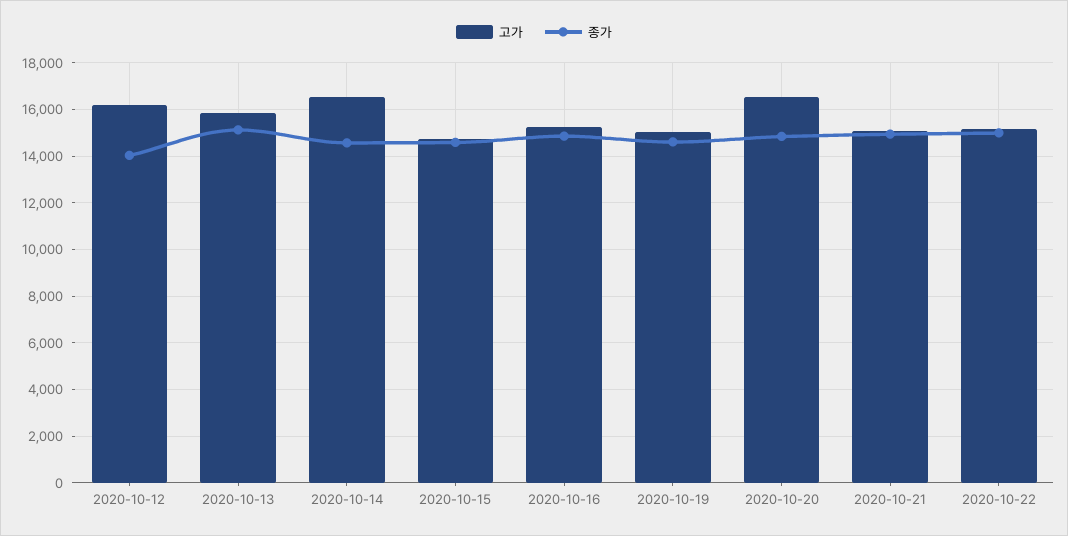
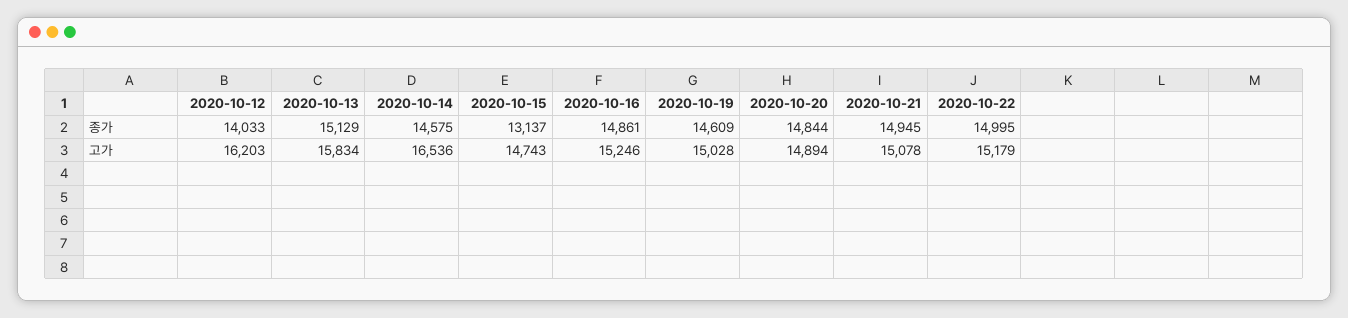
종가, 2020-10-15: 14500 -> 13137
고가, 2020-10-20: 16500 -> 14894

